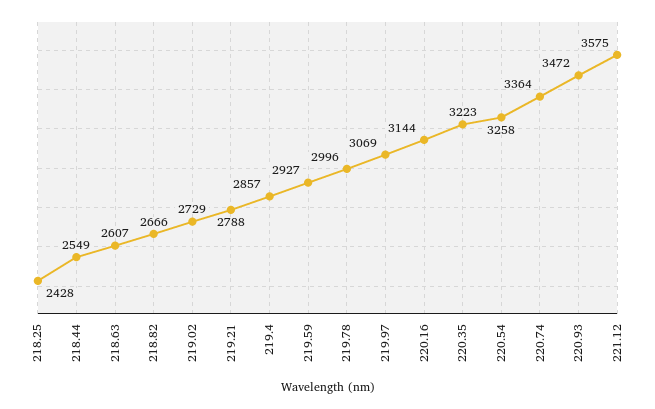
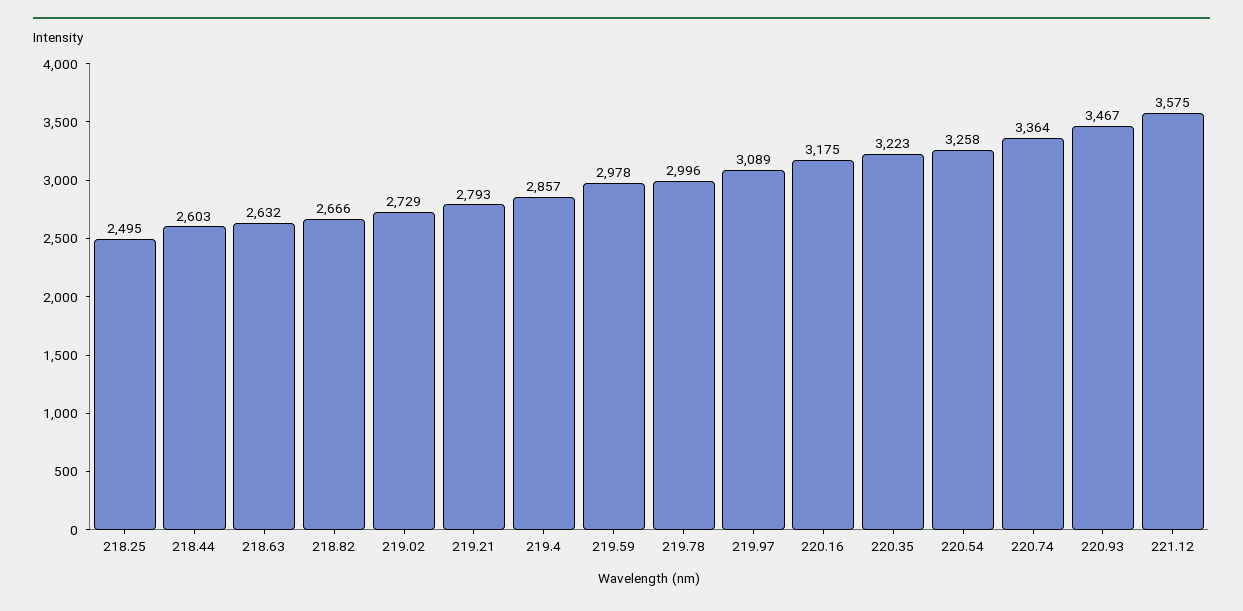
218.25: 2428 -> 2495
218.44: 2549 -> 2603
218.63: 2607 -> 2632
219.21: 2788 -> 2793
219.59: 2927 -> 2978
219.97: 3069 -> 3089
220.16: 3144 -> 3175
220.93: 3472 -> 3467

